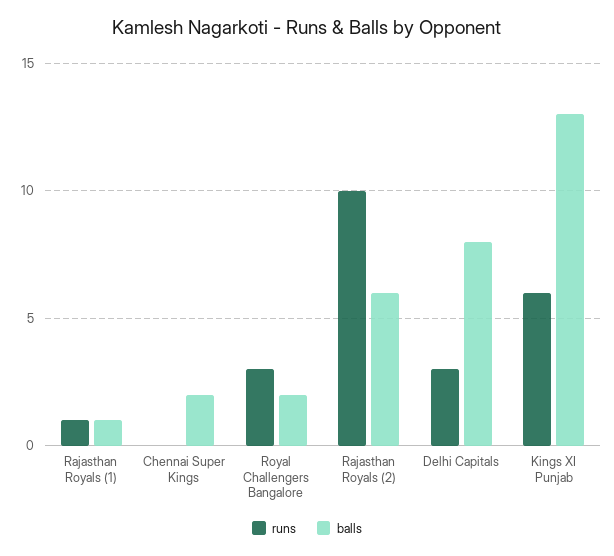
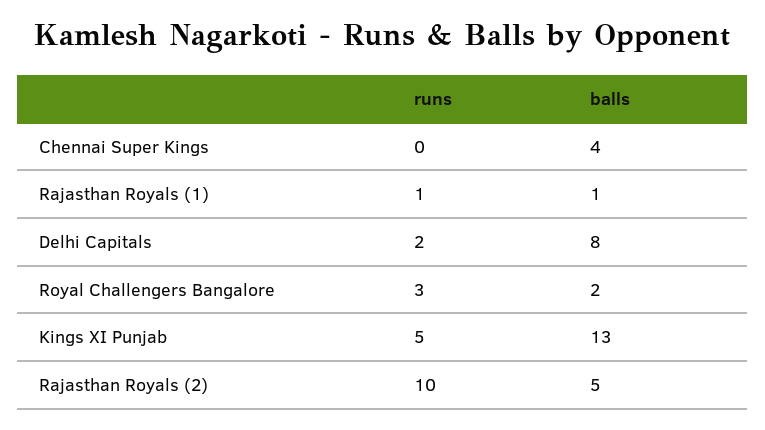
balls, Chennai Super Kings: 2 -> 4
balls, Rajasthan Royals (2): 6 -> 5
runs, Delhi Capitals: 3 -> 2
runs, Kings XI Punjab: 6 -> 5

